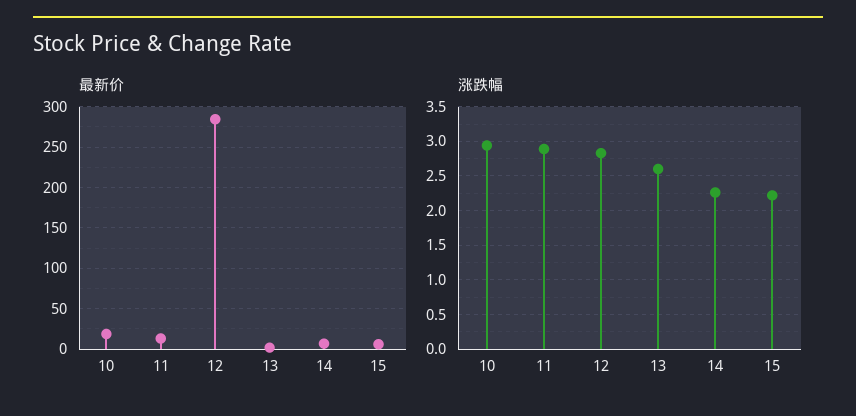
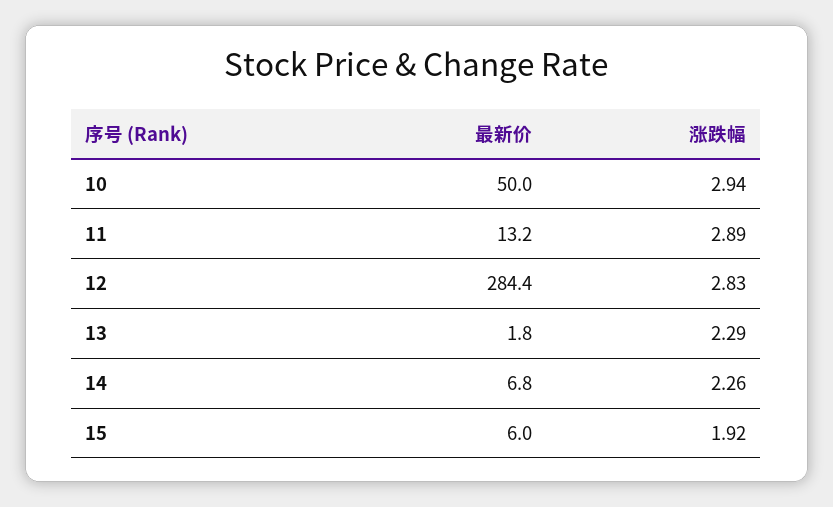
最新价, 10: 20 -> 50
涨跌幅, 13: 2.6 -> 2.29
涨跌幅, 15: 2.2 -> 1.92

